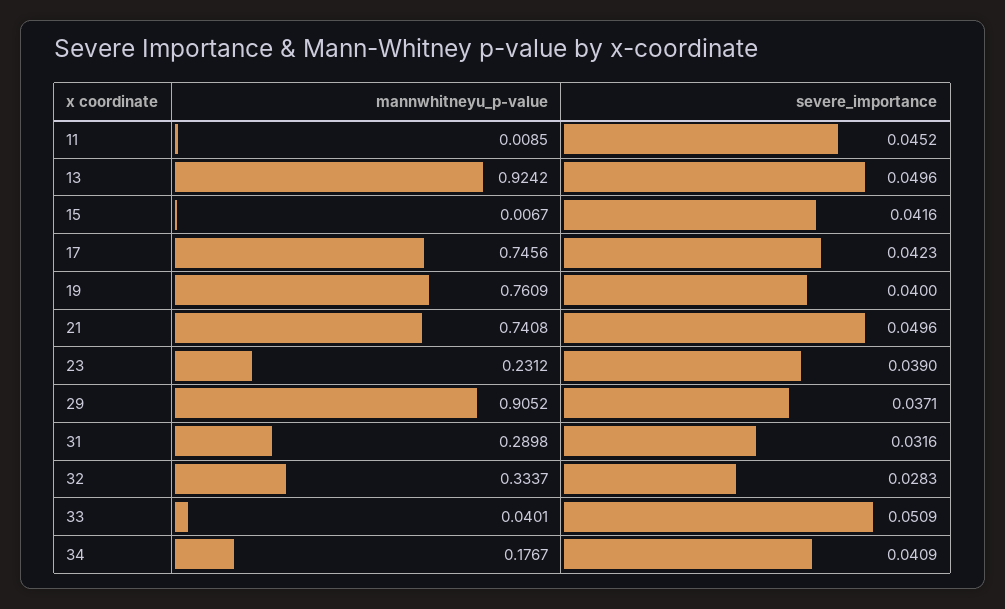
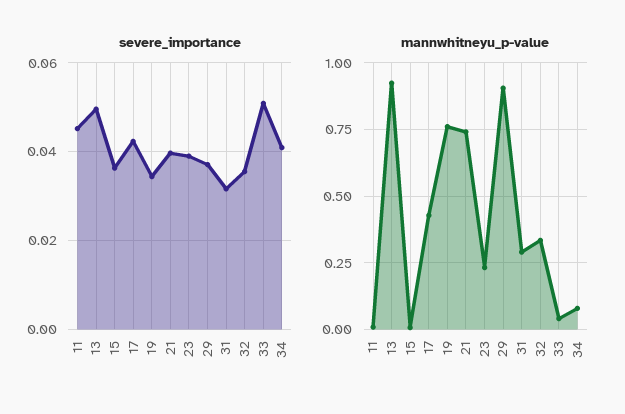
severe_importance, 15: 0.0416 -> 0.036
mannwhitneyu_p-value, 17: 0.7456 -> 0.425
severe_importance, 19: 0.04 -> 0.034
severe_importance, 21: 0.0496 -> 0.04
severe_importance, 32: 0.0283 -> 0.036
mannwhitneyu_p-value, 34: 0.1767 -> 0.075

